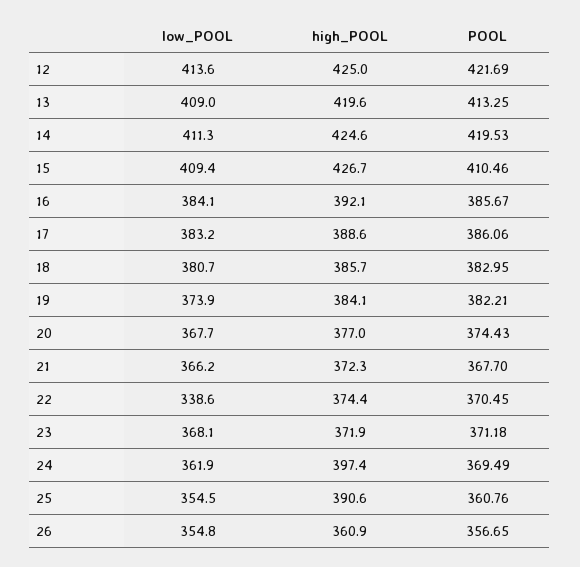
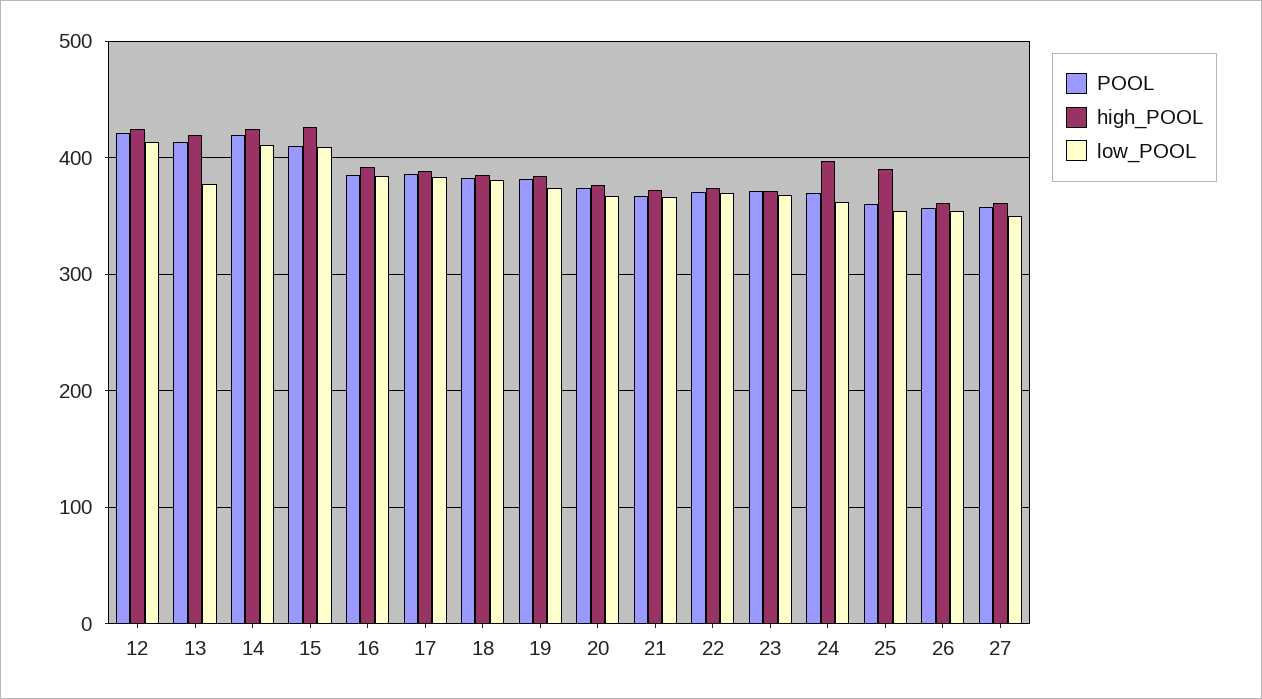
low_POOL, 13: 409 -> 380
low_POOL, 22: 338.6 -> 370
POOL, 27: none -> 360
high_POOL, 27: none -> 360
low_POOL, 27: none -> 350

